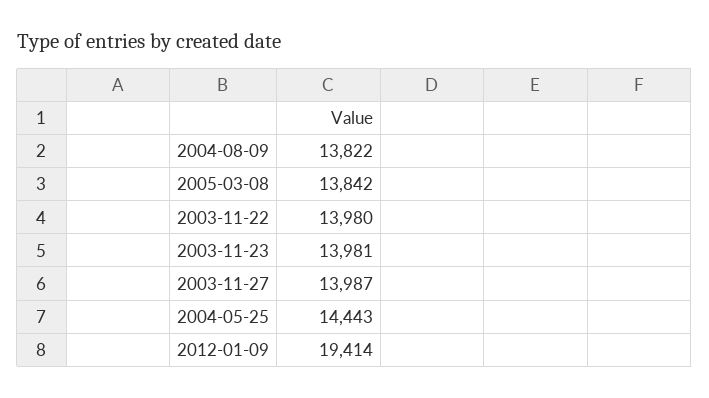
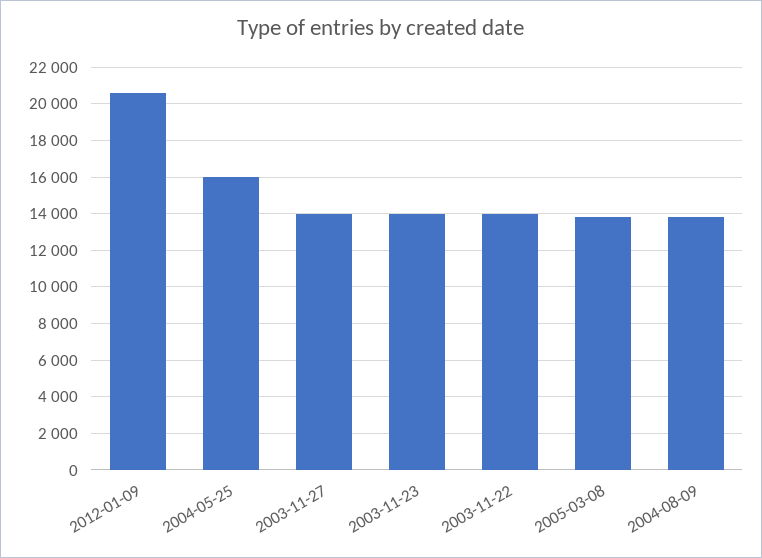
2004-05-25: 14443 -> 16000
2012-01-09: 19414 -> 20500

